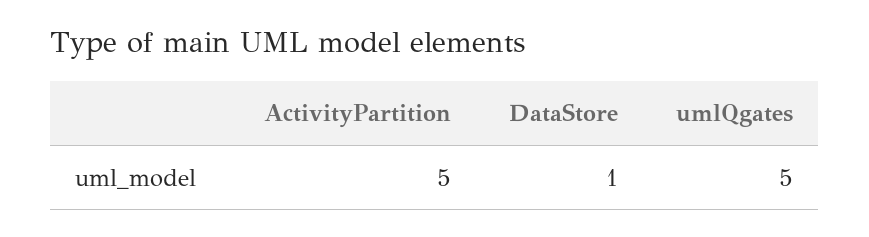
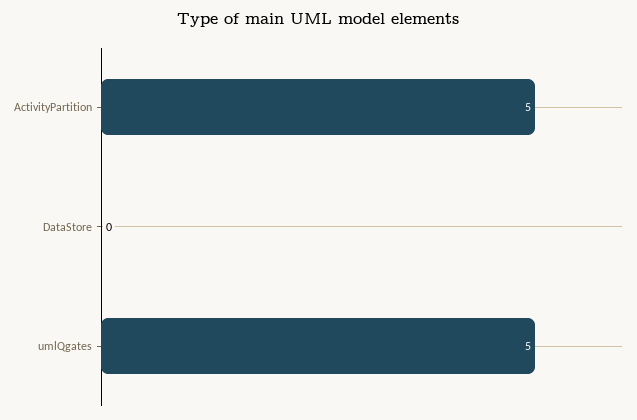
DataStore: 1 -> 0

